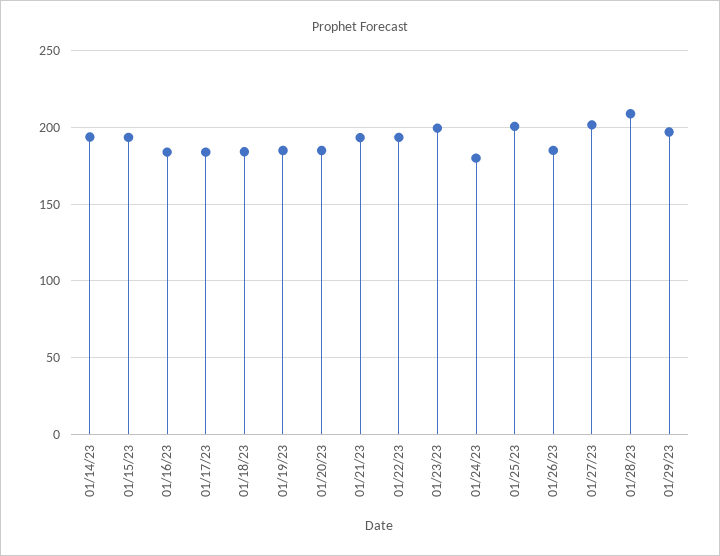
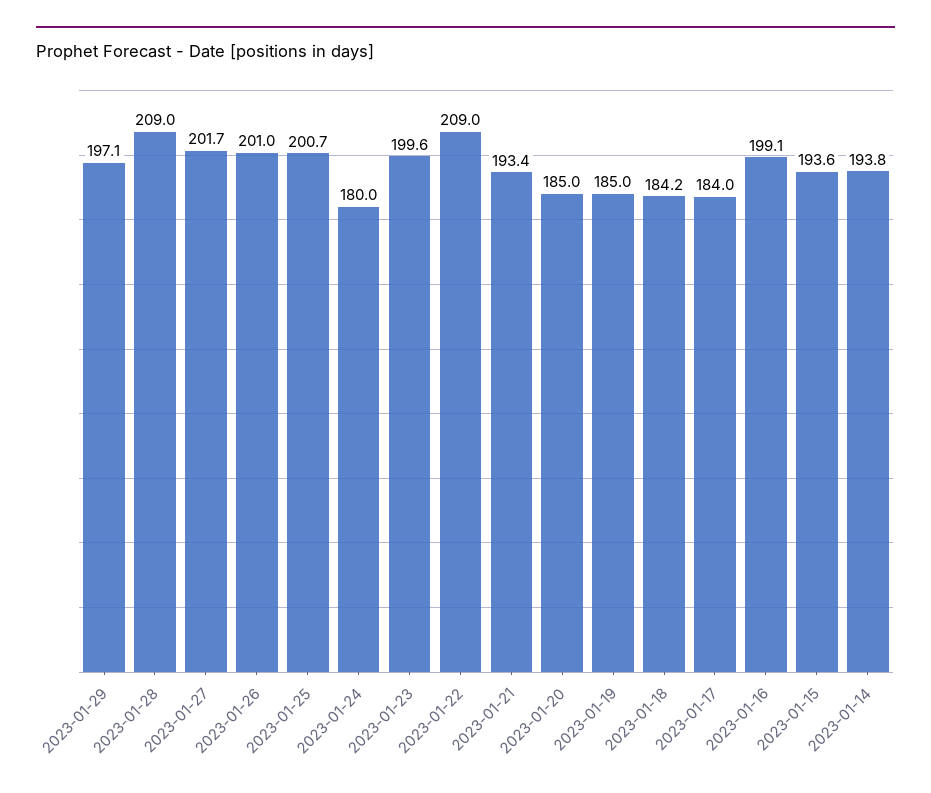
01/16/23: 185 -> 199.1
01/22/23: 195 -> 209
01/26/23: 185 -> 201

